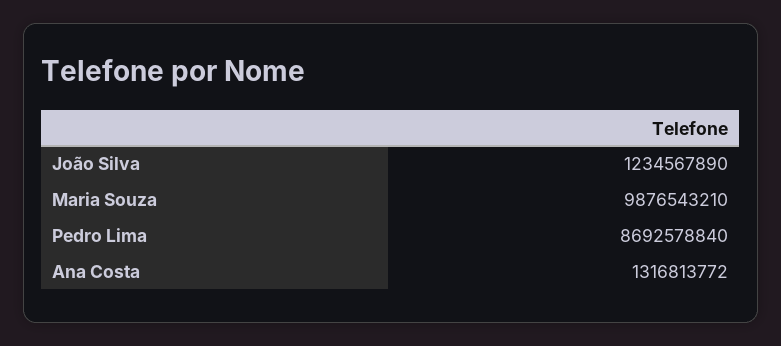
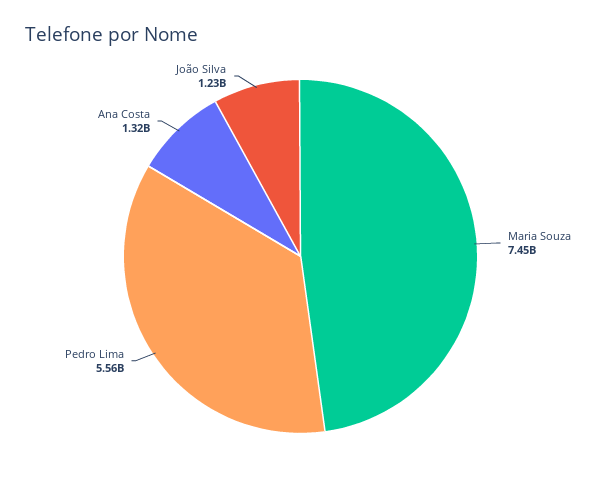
Maria Souza: 9876543210 -> 7450000000
Pedro Lima: 8692578840 -> 5560000000

